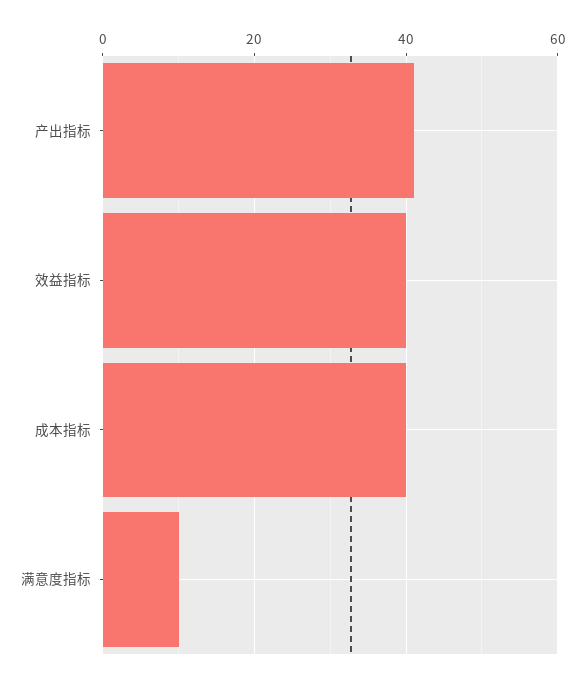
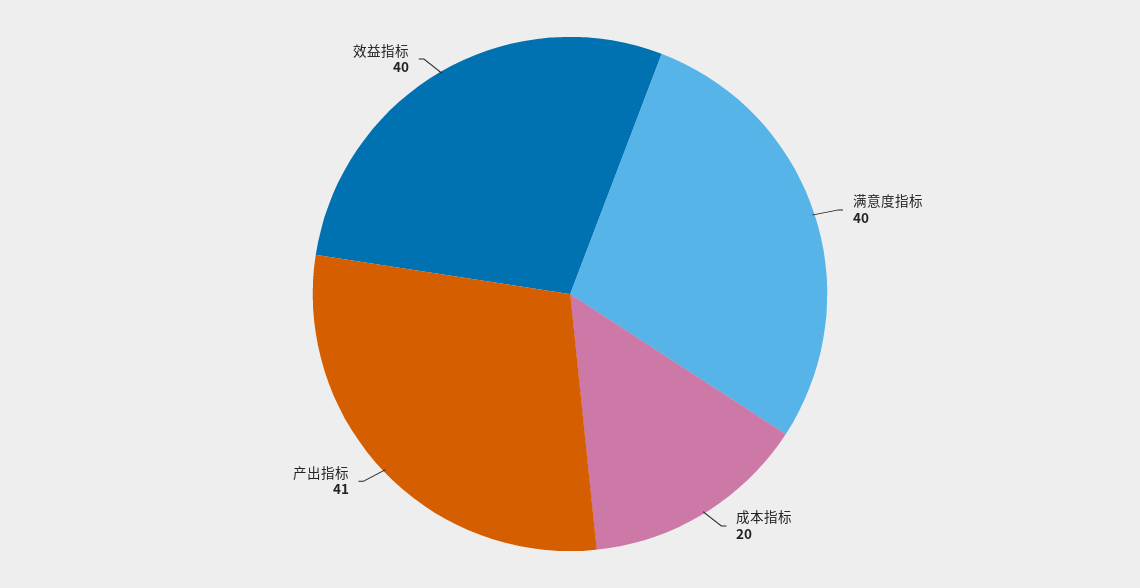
成本指标: 40 -> 20
满意度指标: 10 -> 40

